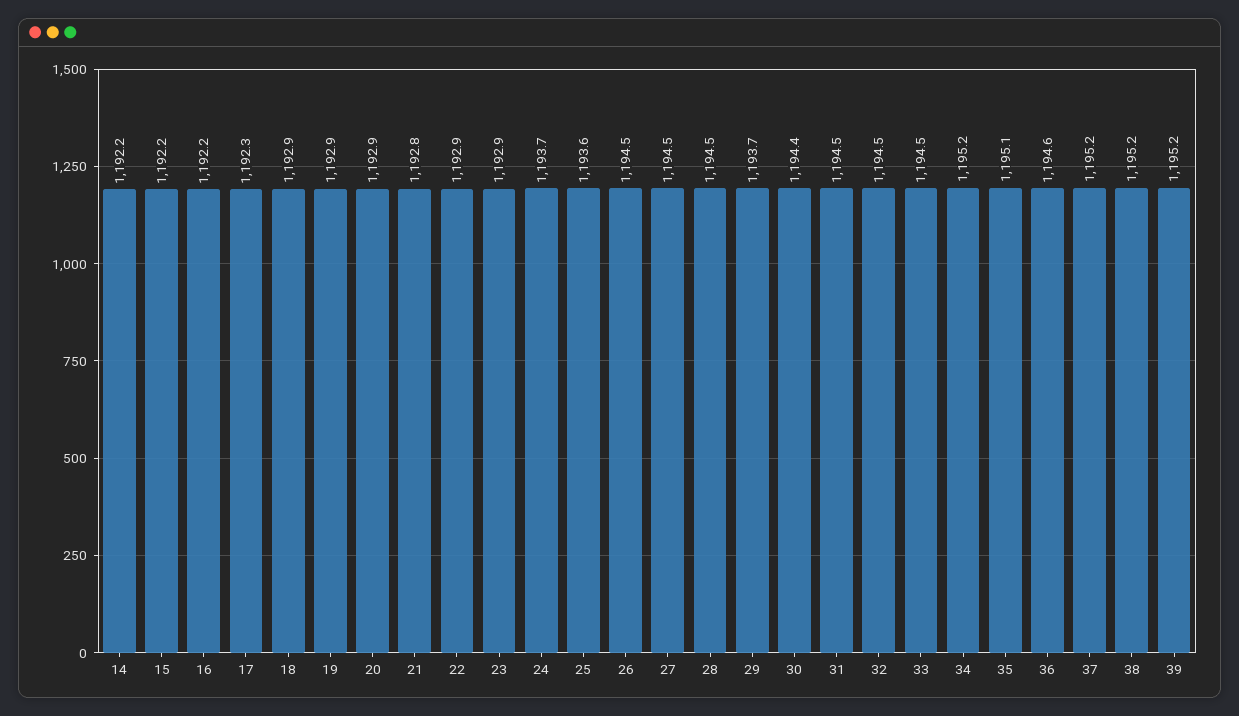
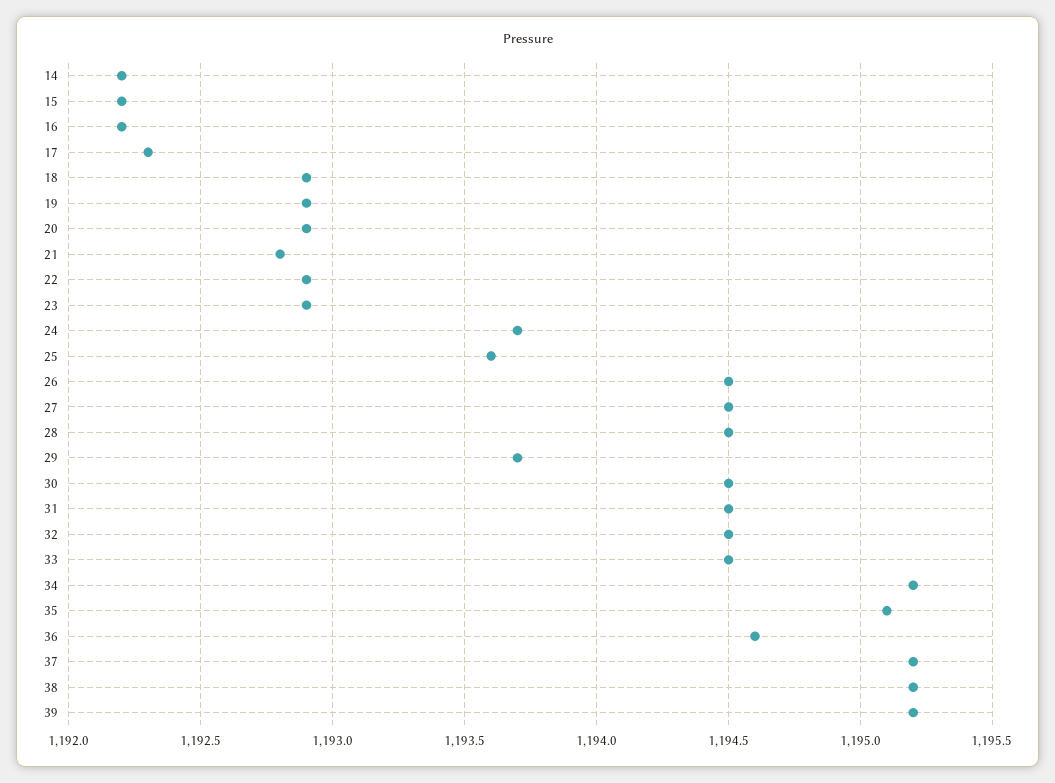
30: 1194.4 -> 1194.5

